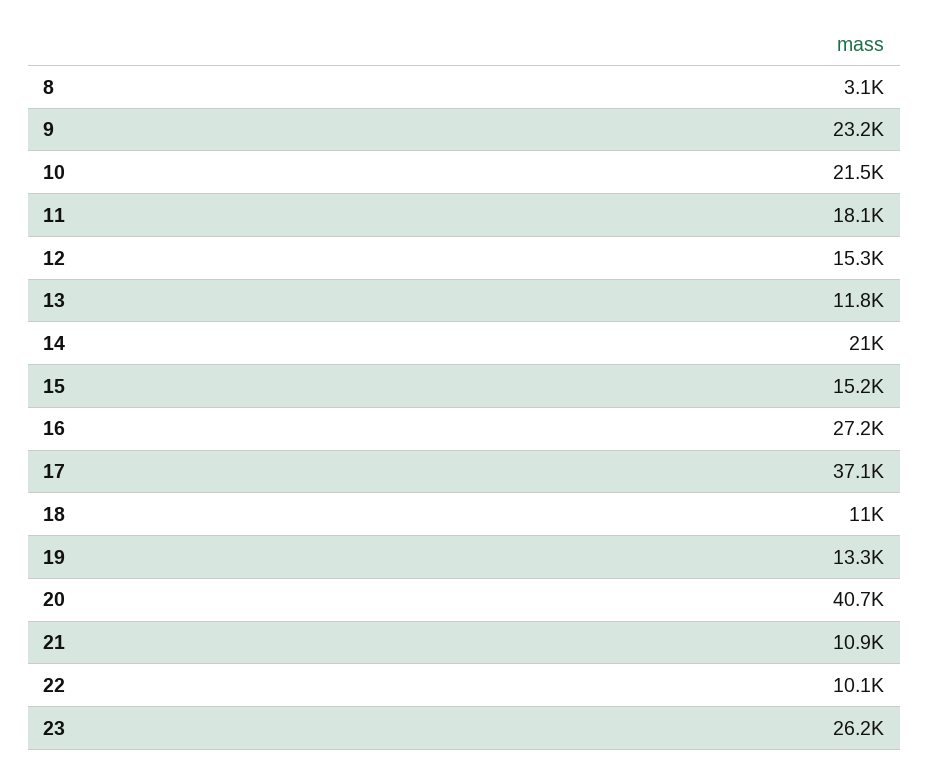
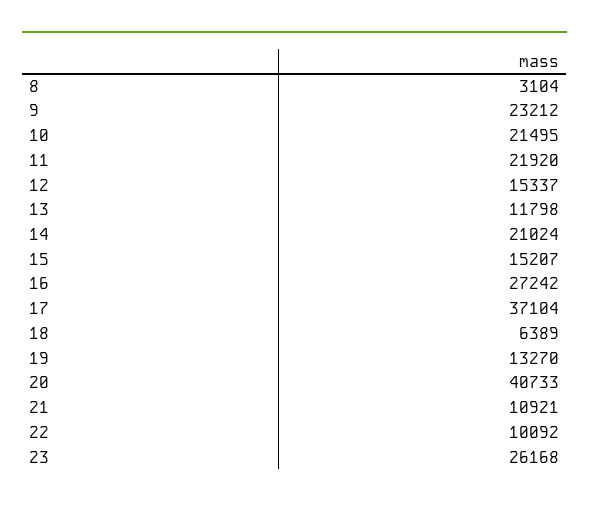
11: 18100 -> 21920
18: 11000 -> 6389

